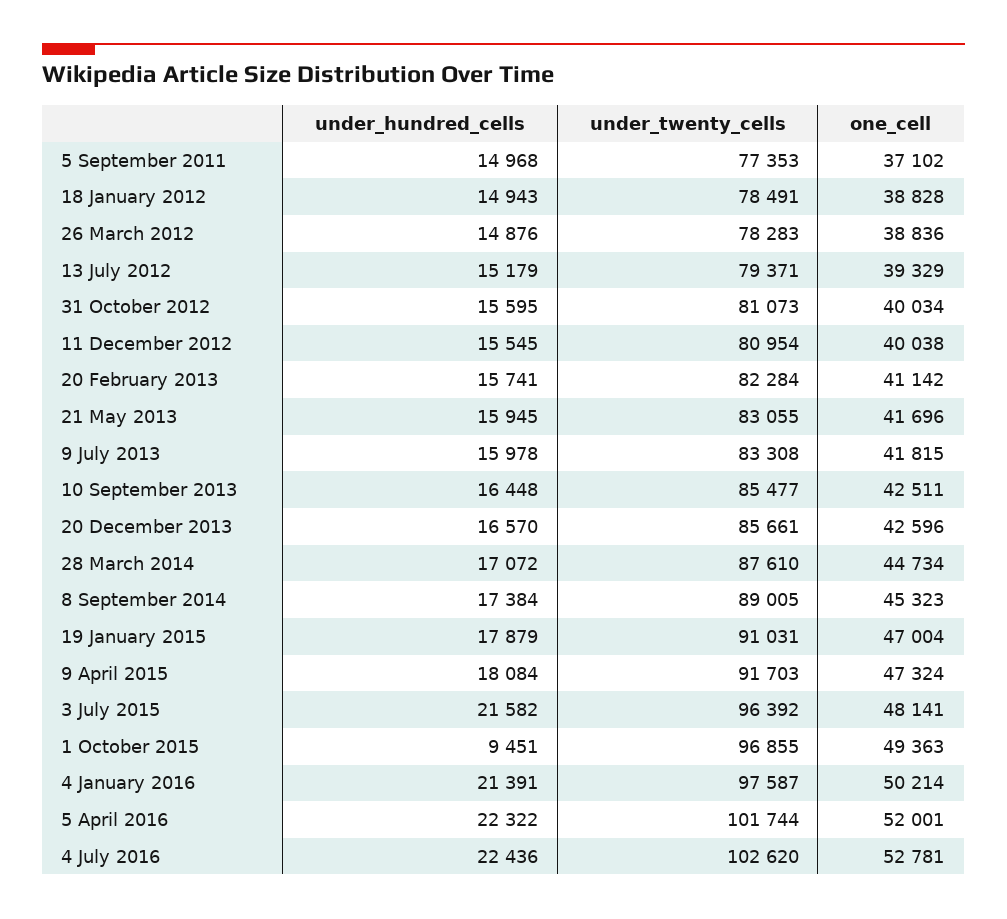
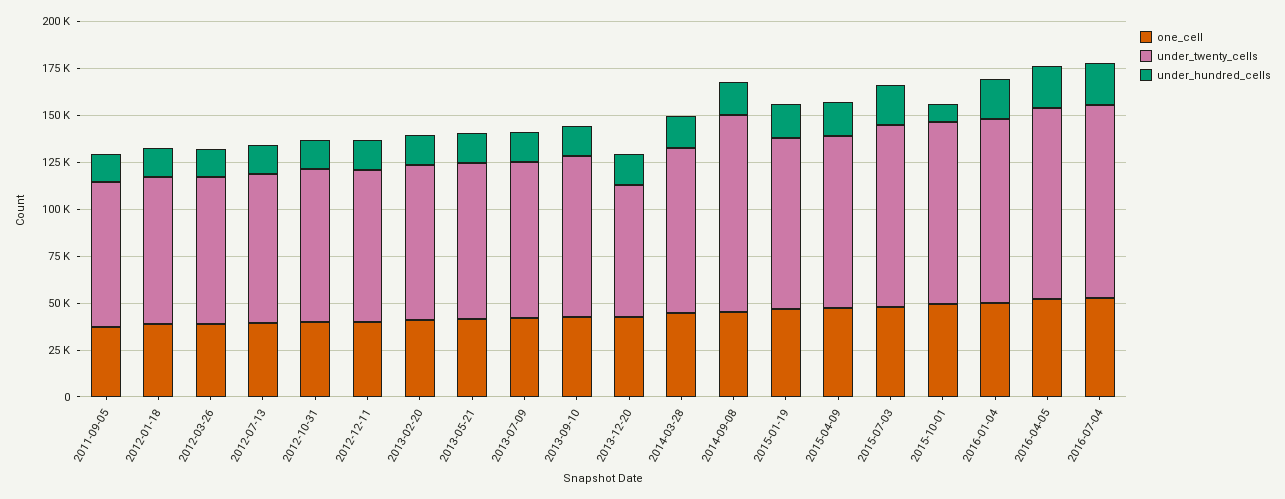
under_twenty_cells, 20 December 2013: 85661 -> 70000
under_twenty_cells, 8 September 2014: 89005 -> 105000

